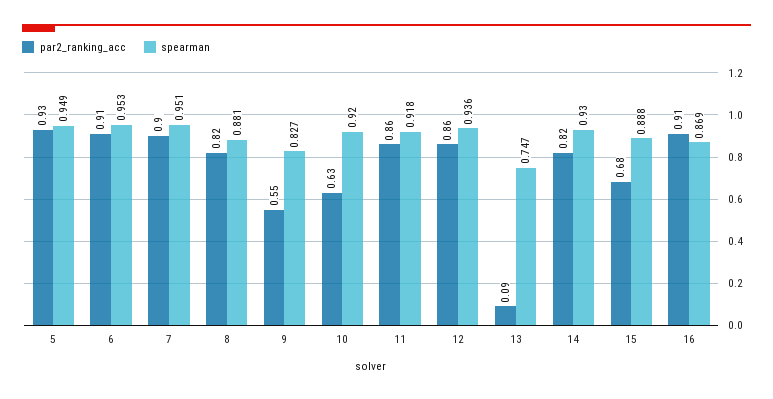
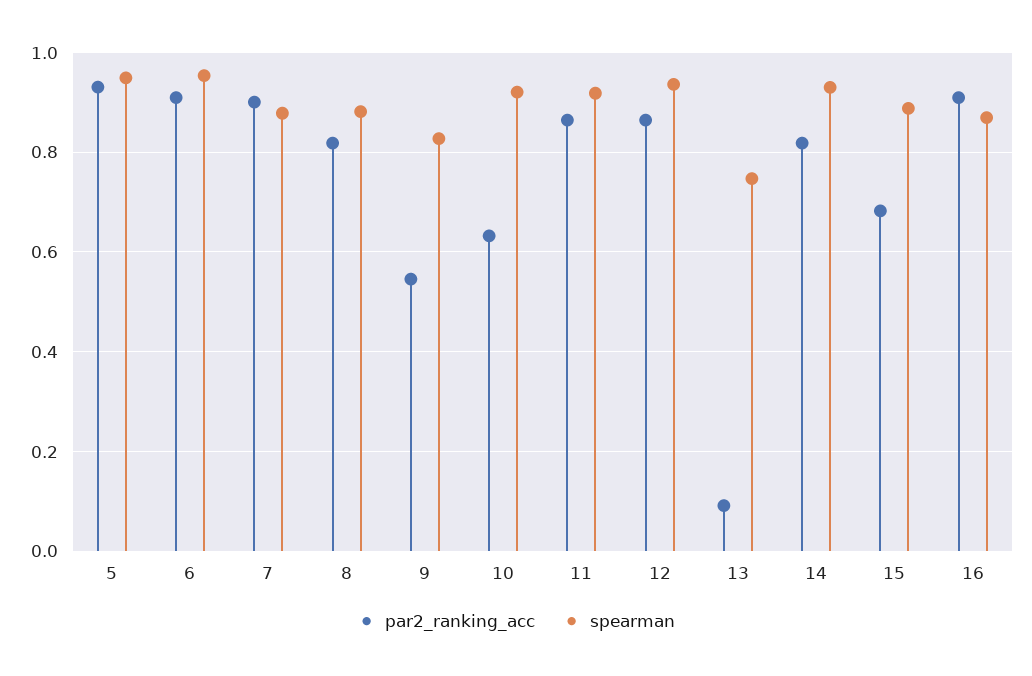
spearman, 7: 0.951 -> 0.88

